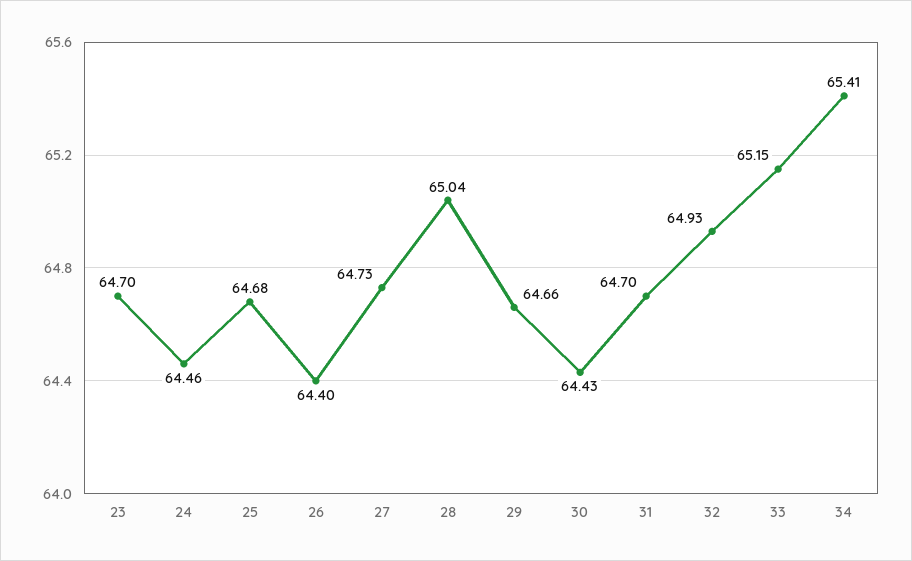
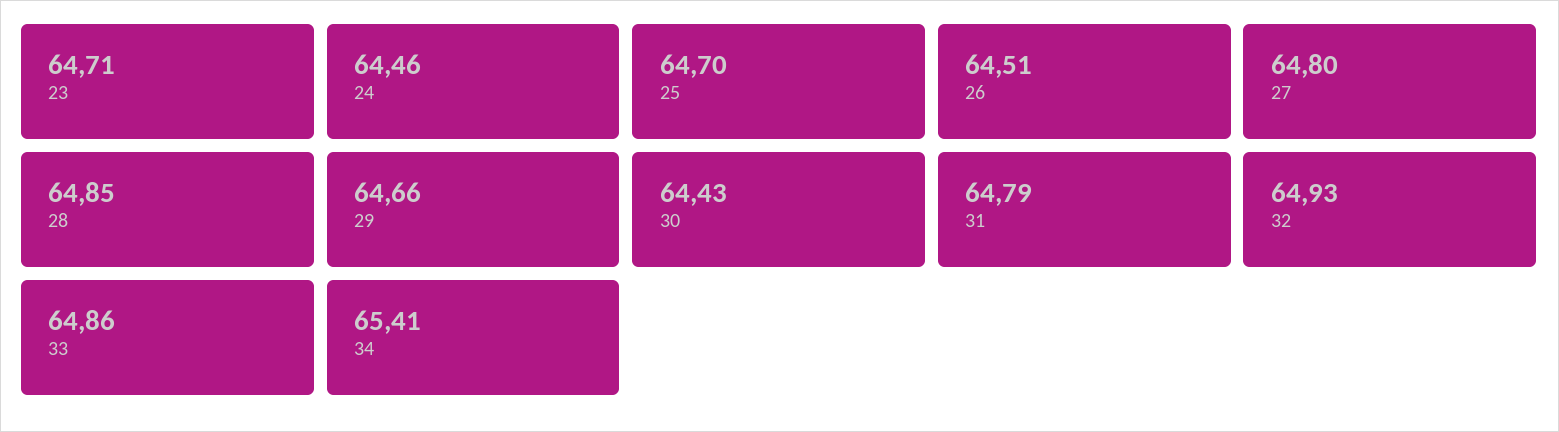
23: 64.7 -> 64.71
25: 64.68 -> 64.7
26: 64.4 -> 64.51
27: 64.73 -> 64.8
28: 65.04 -> 64.85
31: 64.7 -> 64.79
33: 65.15 -> 64.86

